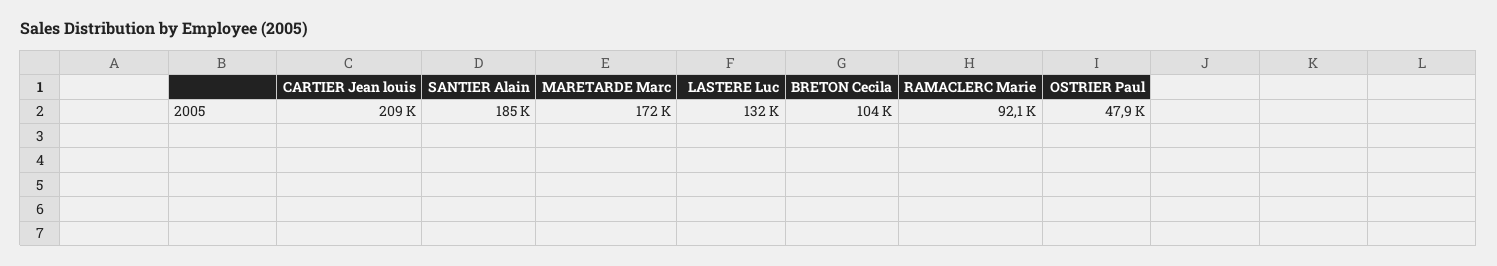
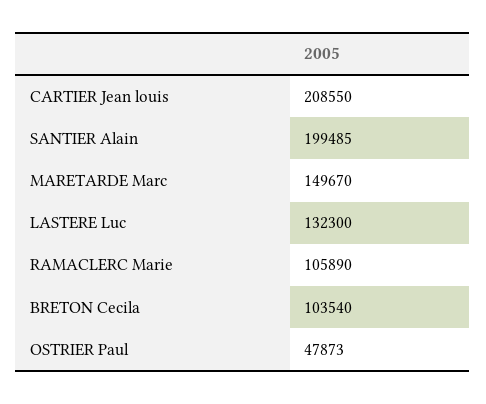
SANTIER Alain: 185000 -> 199485
MARETARDE Marc: 172000 -> 149670
RAMACLERC Marie: 92100 -> 105890

